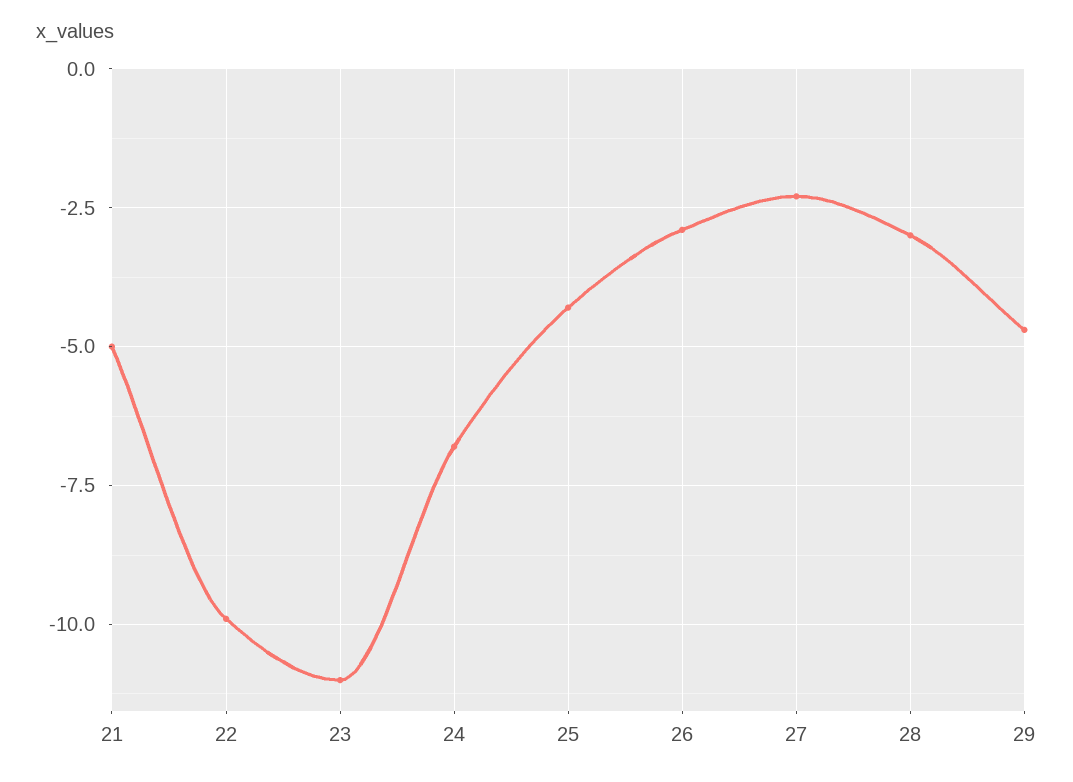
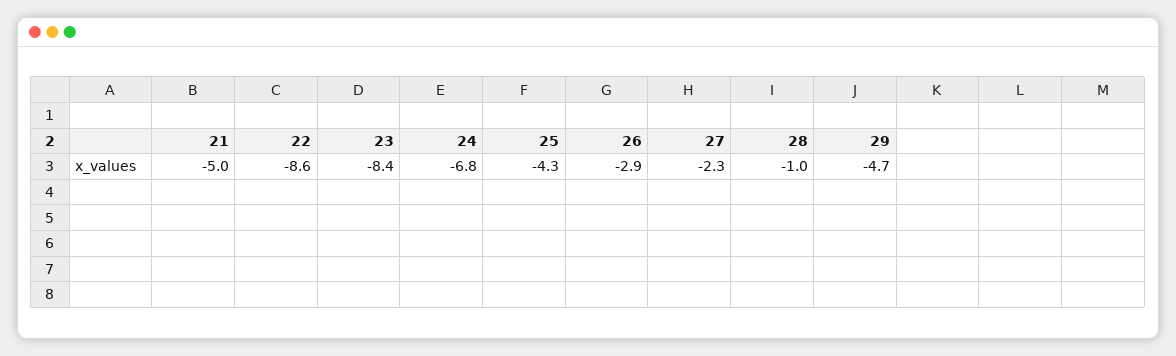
22: -10 -> -8.6
23: -11 -> -8.4
28: -3 -> -1

